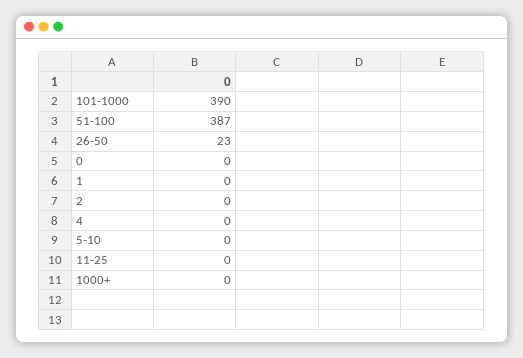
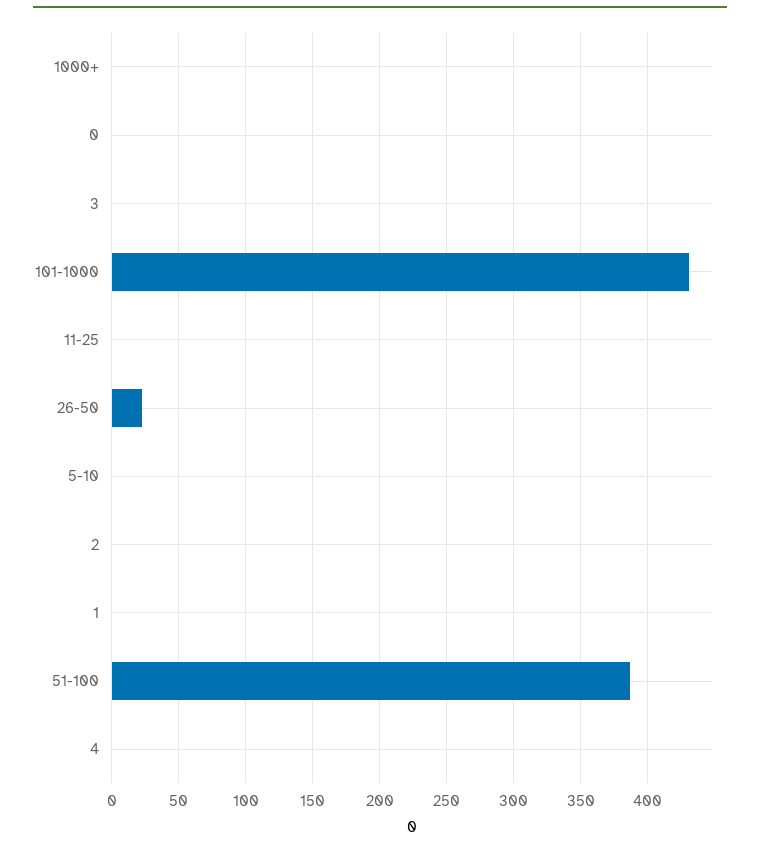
101-1000: 390 -> 430
3: none -> 0

